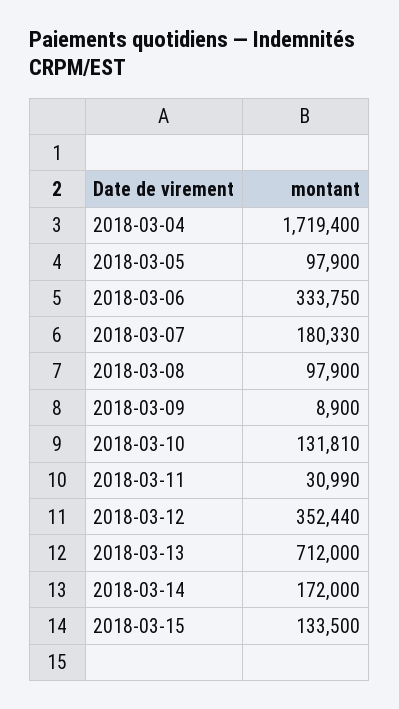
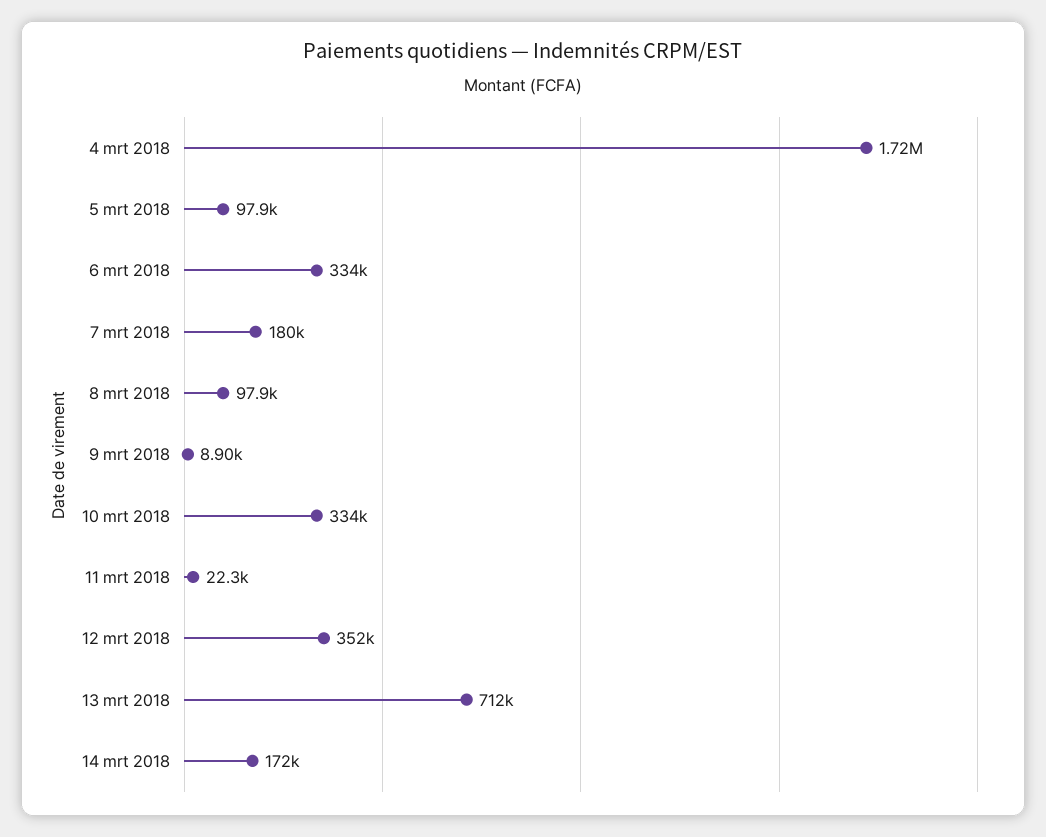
2018-03-10: 131810 -> 334000
2018-03-11: 30990 -> 22300
2018-03-15: 133500 -> none

